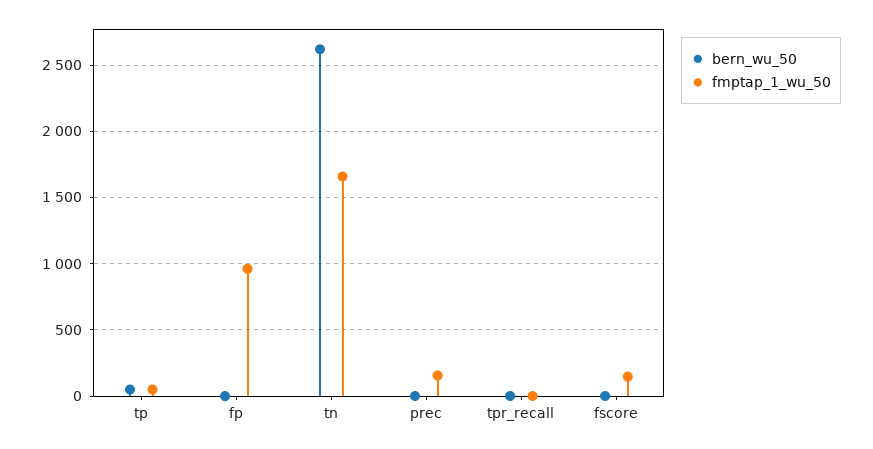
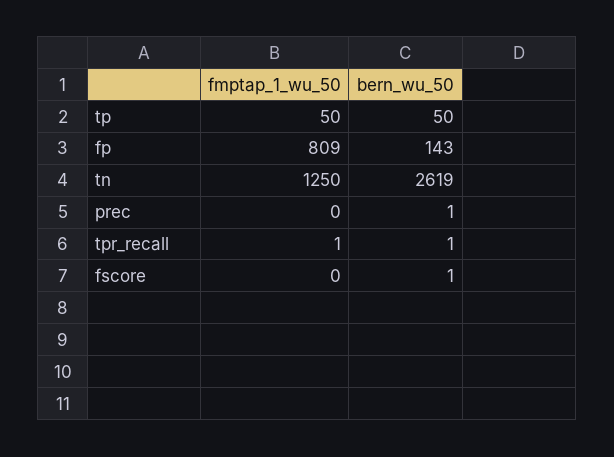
bern_wu_50, fp: 0 -> 143
fmptap_1_wu_50, fp: 950 -> 809
fmptap_1_wu_50, tn: 1650 -> 1250
fmptap_1_wu_50, prec: 150 -> 0
fmptap_1_wu_50, fscore: 150 -> 0

